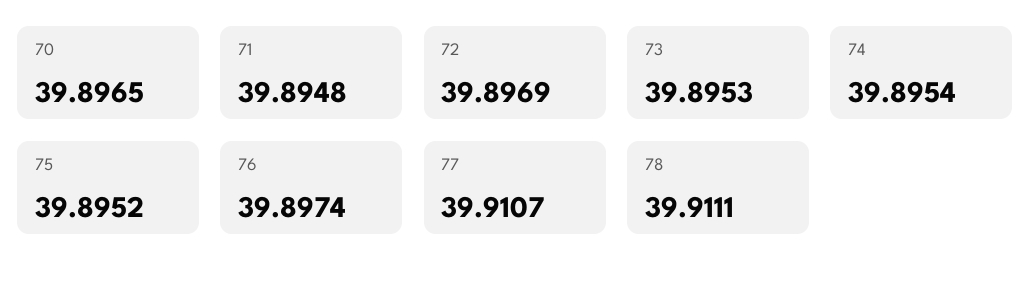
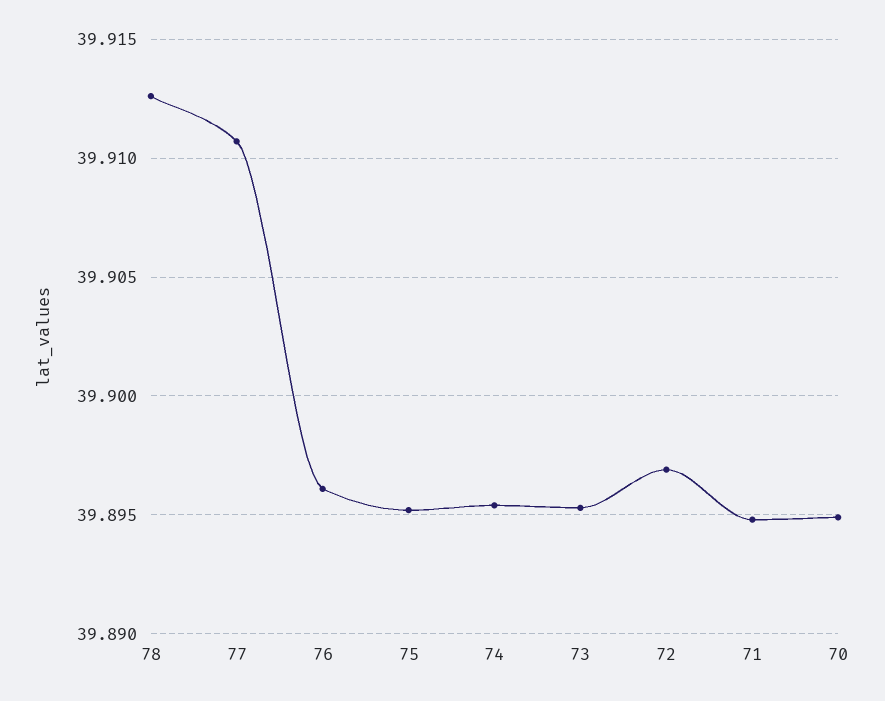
70: 39.8965 -> 39.895
76: 39.8974 -> 39.896
78: 39.9111 -> 39.9125

